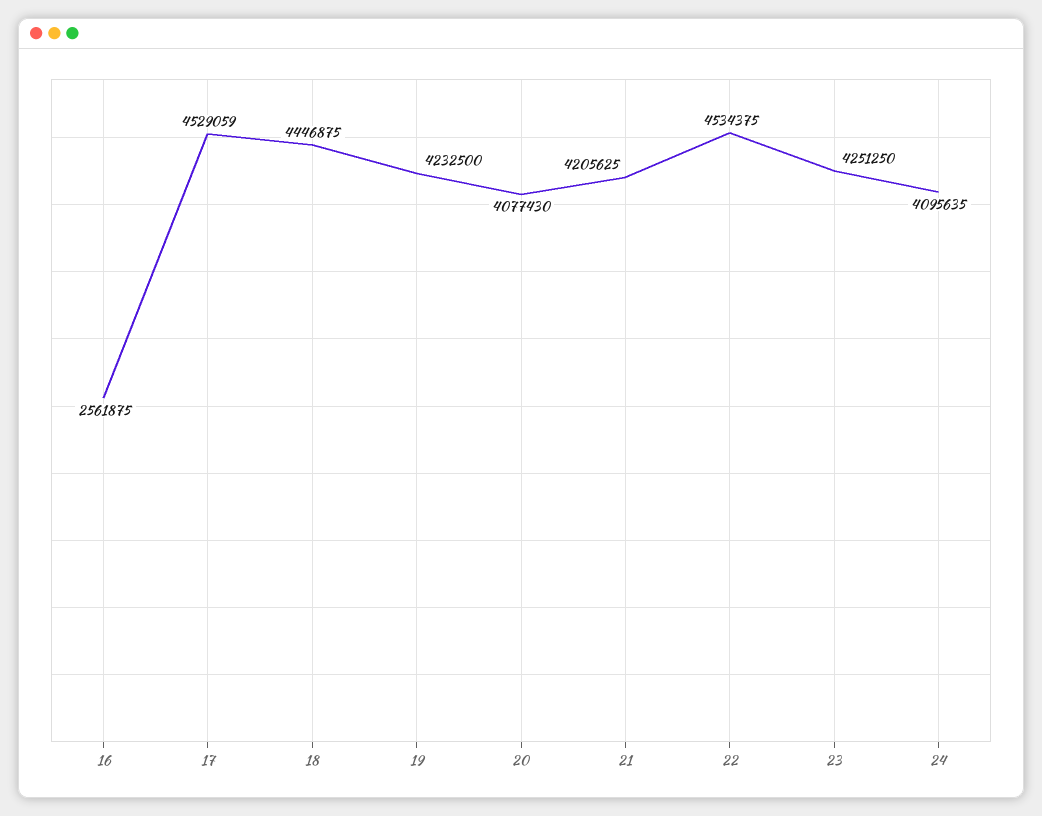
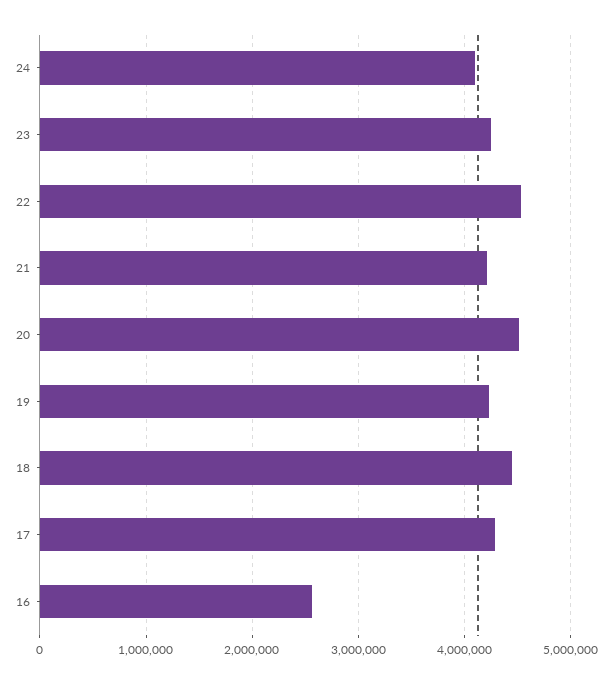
17: 4529059 -> 4300000
20: 4077430 -> 4500000

